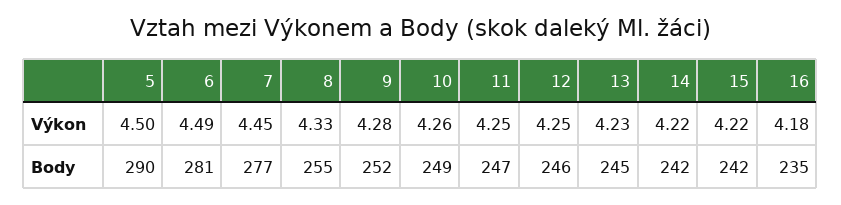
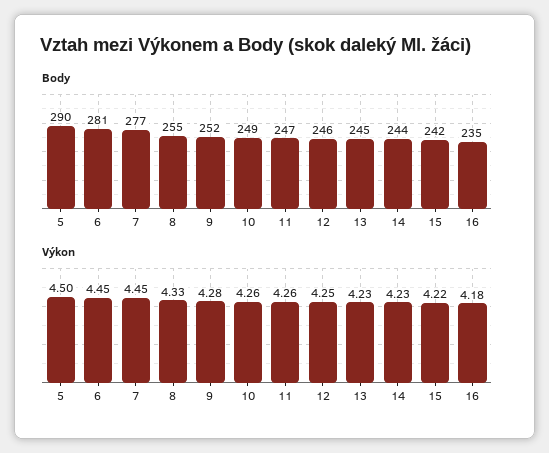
Výkon, 6: 4.49 -> 4.45
Výkon, 11: 4.25 -> 4.26
Výkon, 14: 4.22 -> 4.23
Body, 14: 242 -> 244

